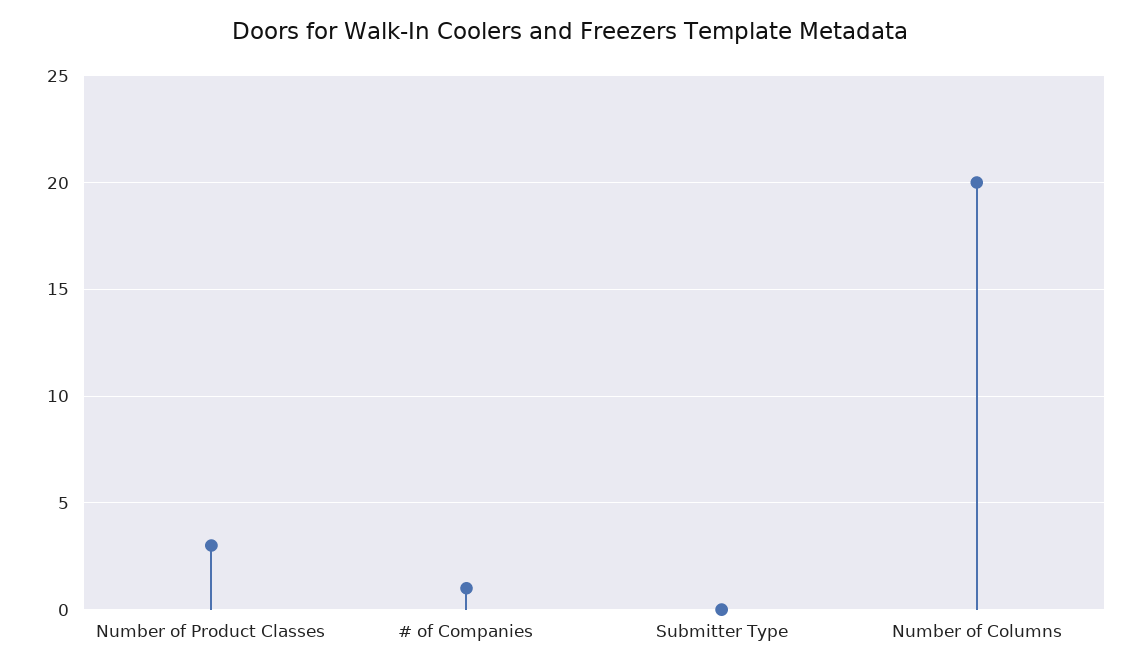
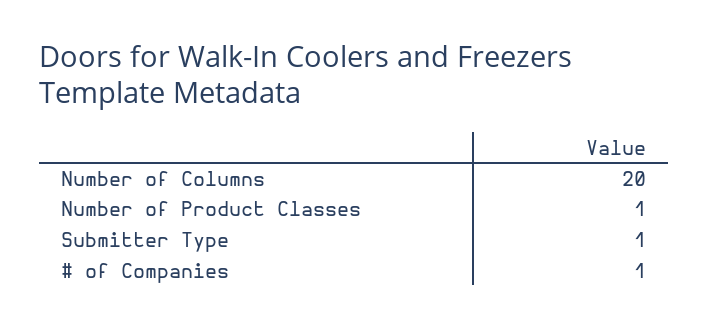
Number of Product Classes: 3 -> 1
Submitter Type: 0 -> 1

